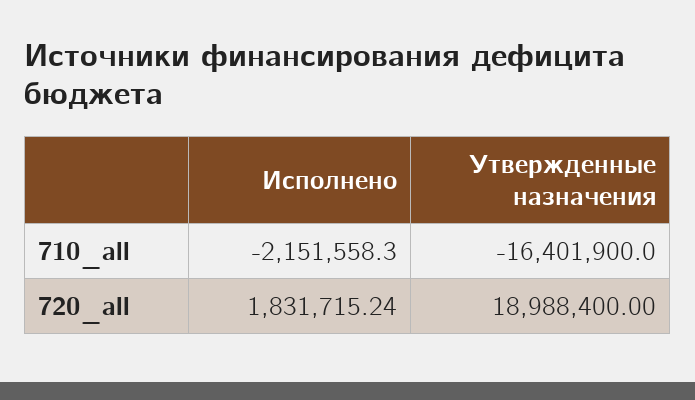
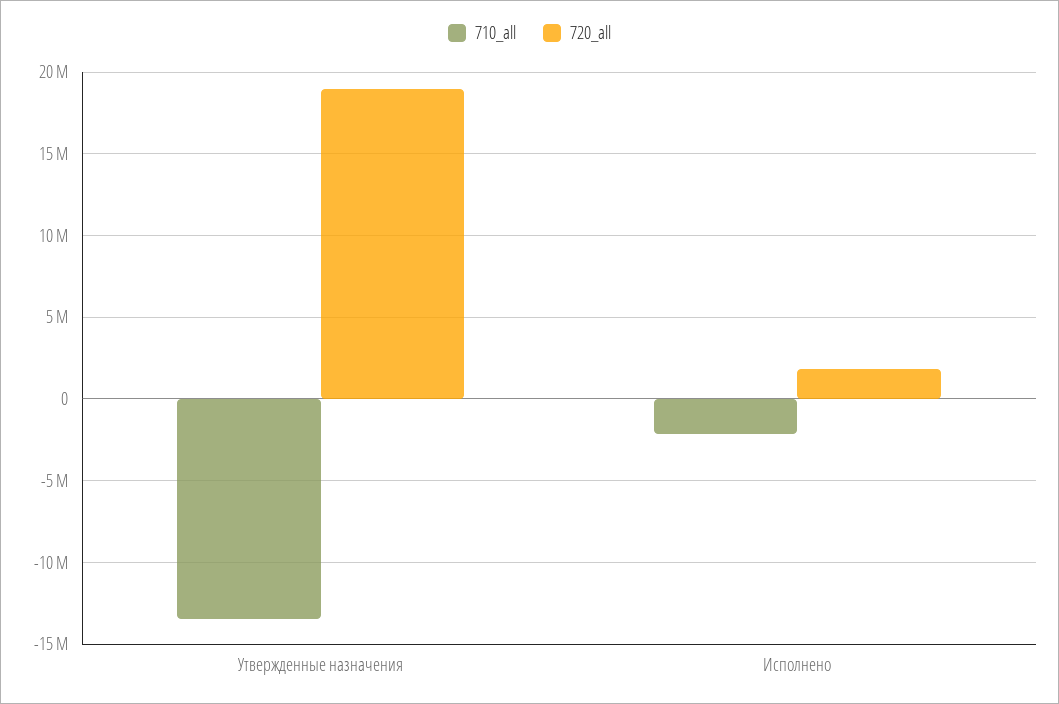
710_all, Утвержденные назначения: -16401900 -> -13500000

